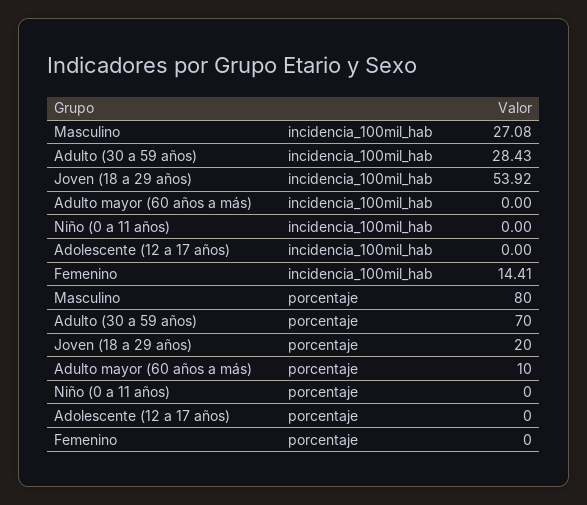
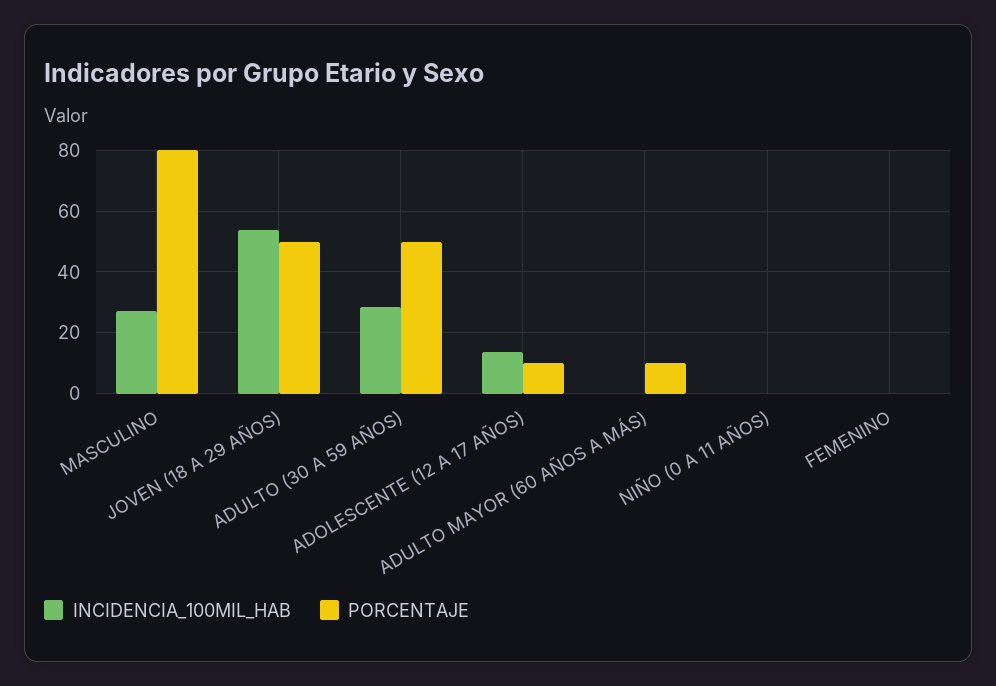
incidencia_100mil_hab, Adolescente (12 a 17 años): 0 -> 14
incidencia_100mil_hab, Femenino: 14.41 -> 0
porcentaje, Adulto (30 a 59 años): 70 -> 50
porcentaje, Joven (18 a 29 años): 20 -> 50
porcentaje, Adolescente (12 a 17 años): 0 -> 10

